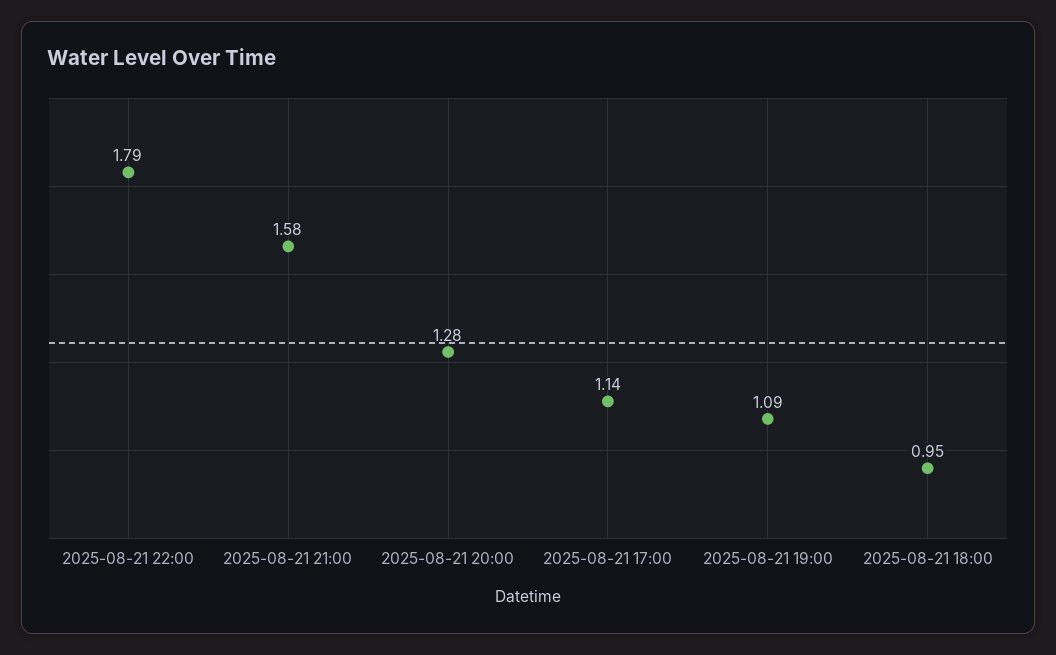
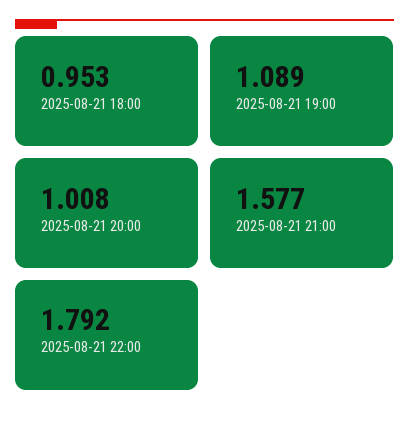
2025-08-21 20:00: 1.28 -> 1.008
2025-08-21 17:00: 1.14 -> none

